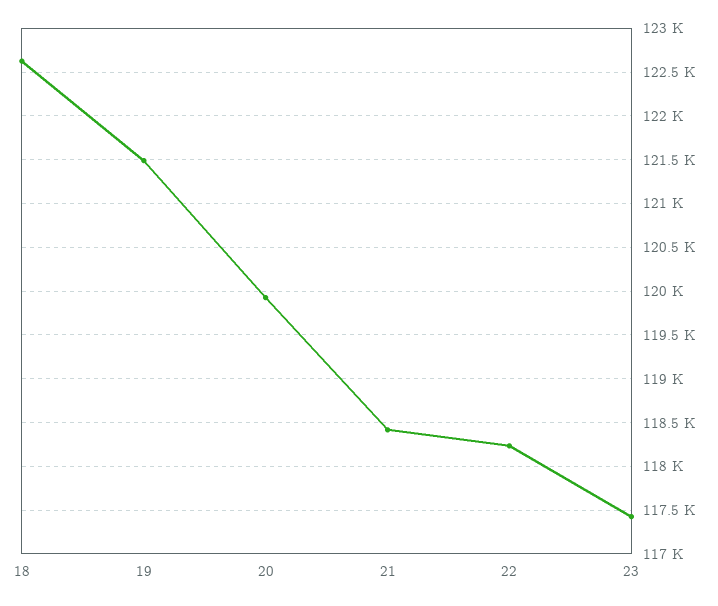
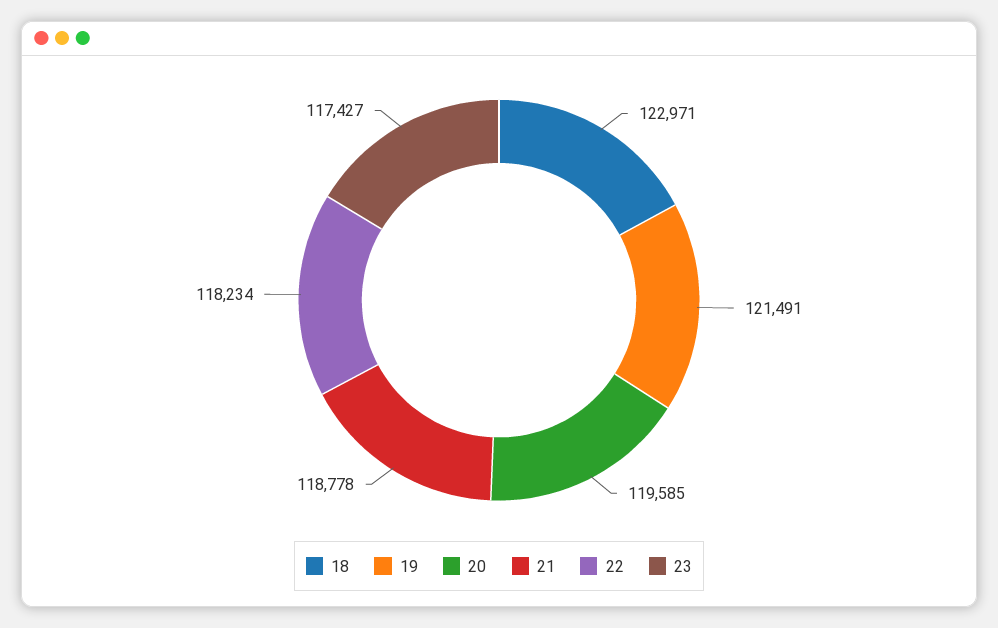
18: 122600 -> 122971
20: 119900 -> 119585
21: 118400 -> 118778

